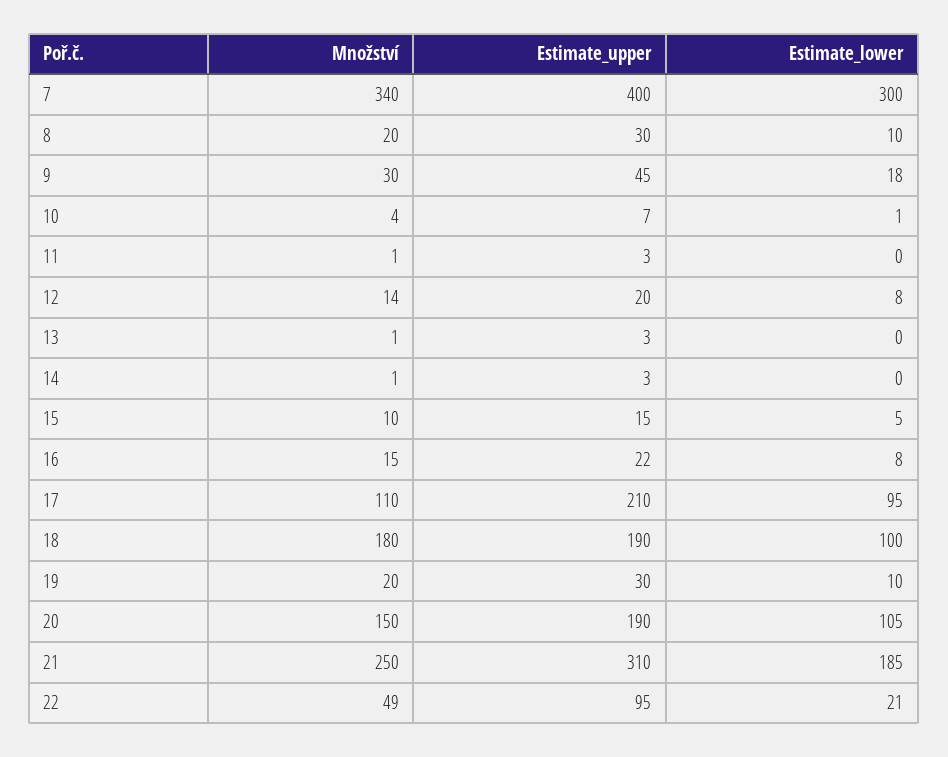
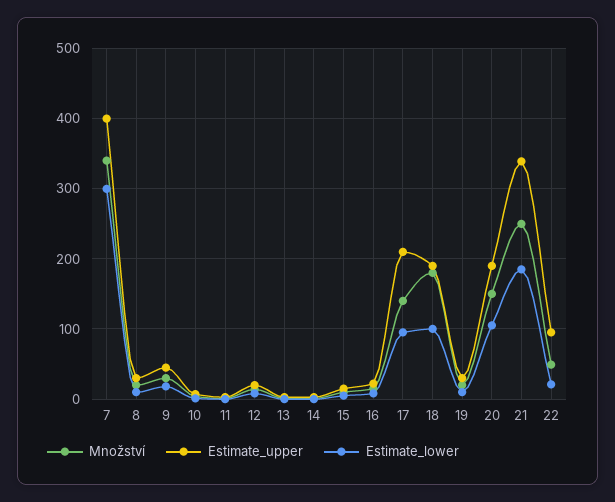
Množství, 17: 110 -> 140
Estimate_upper, 21: 310 -> 340

